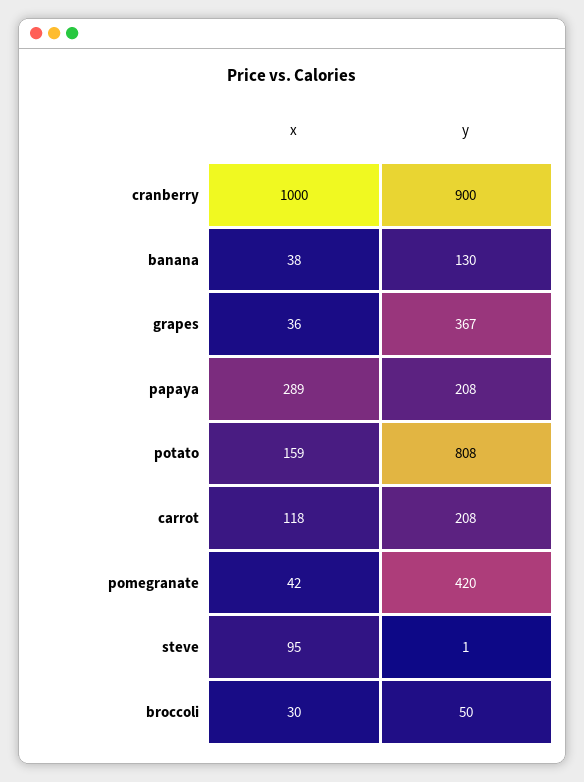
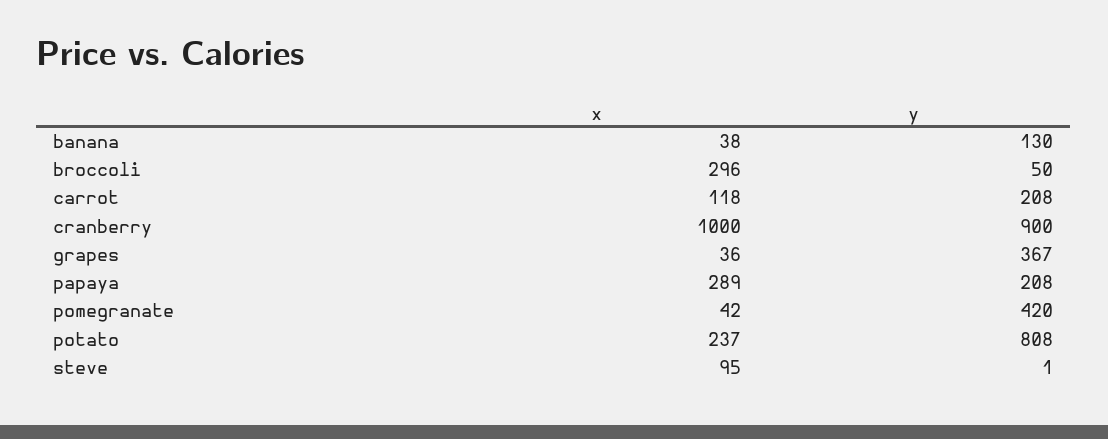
x, potato: 159 -> 237
x, broccoli: 30 -> 296

